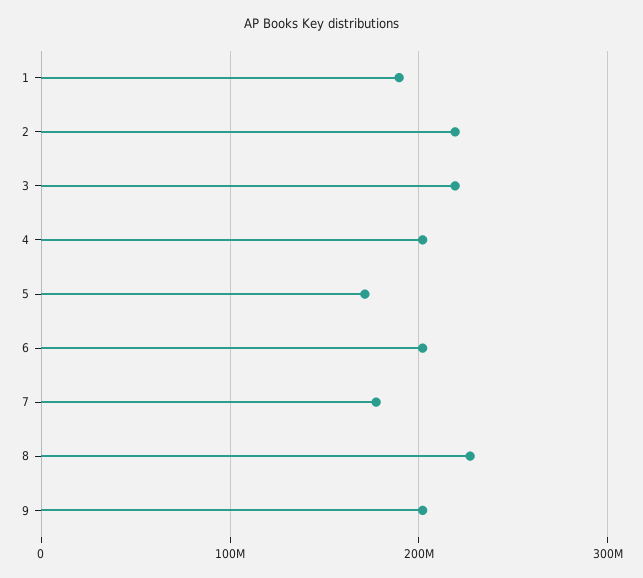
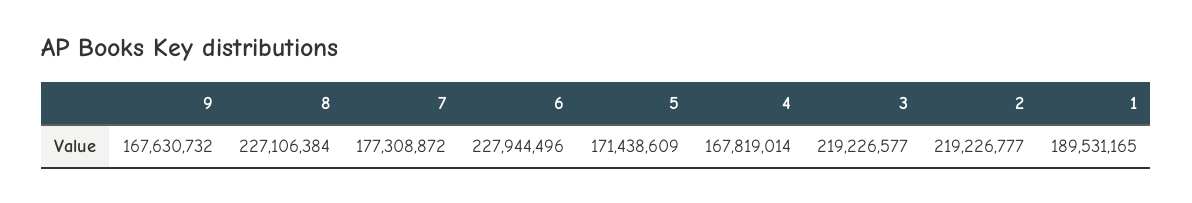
4: 200000000 -> 167819014
6: 200000000 -> 227944496
9: 200000000 -> 167630732

